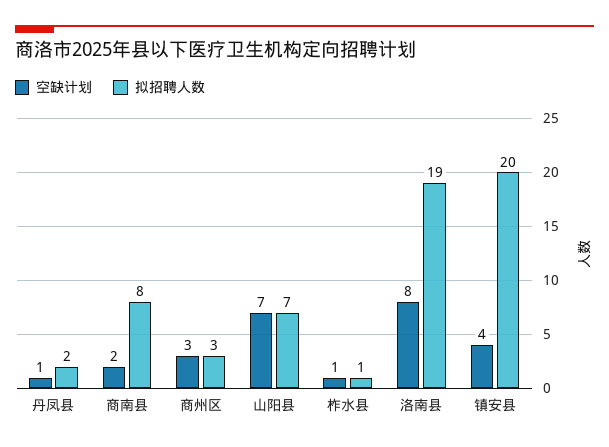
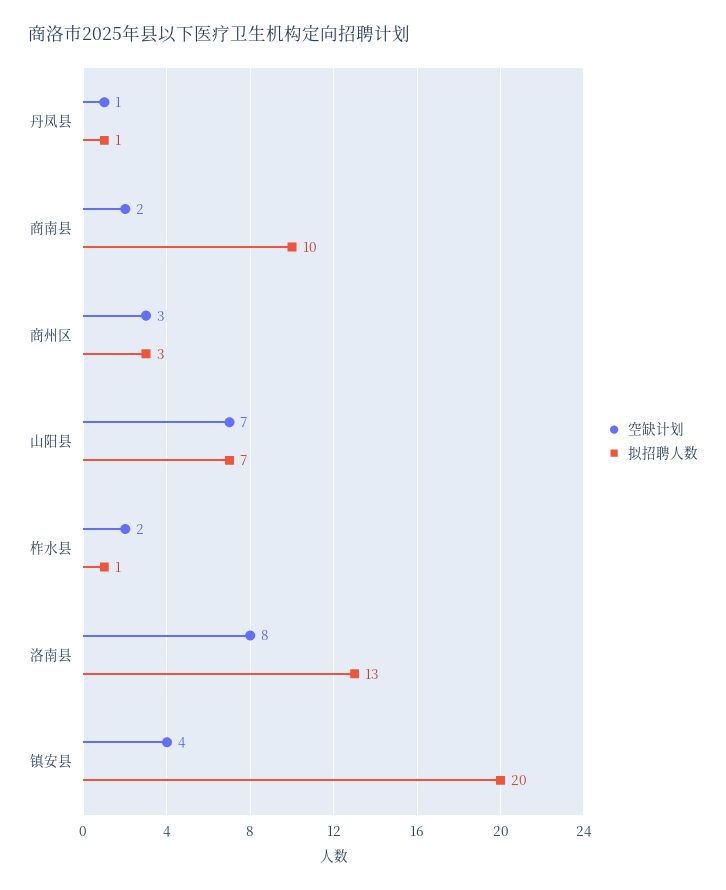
拟招聘人数, 丹凤县: 2 -> 1
拟招聘人数, 商南县: 8 -> 10
空缺计划, 柞水县: 1 -> 2
拟招聘人数, 洛南县: 19 -> 13

